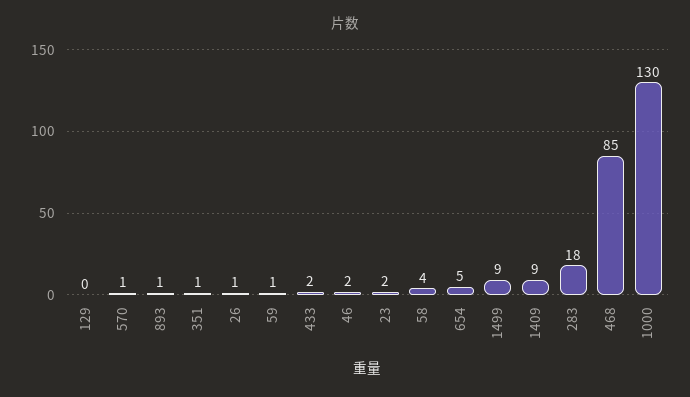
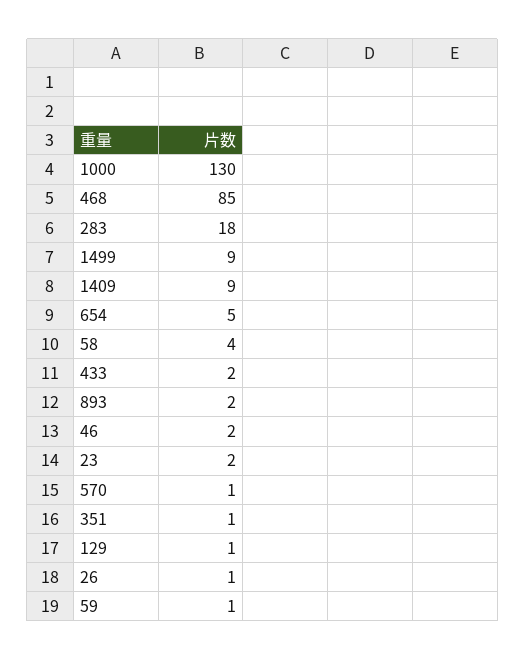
129: 0 -> 1
893: 1 -> 2

